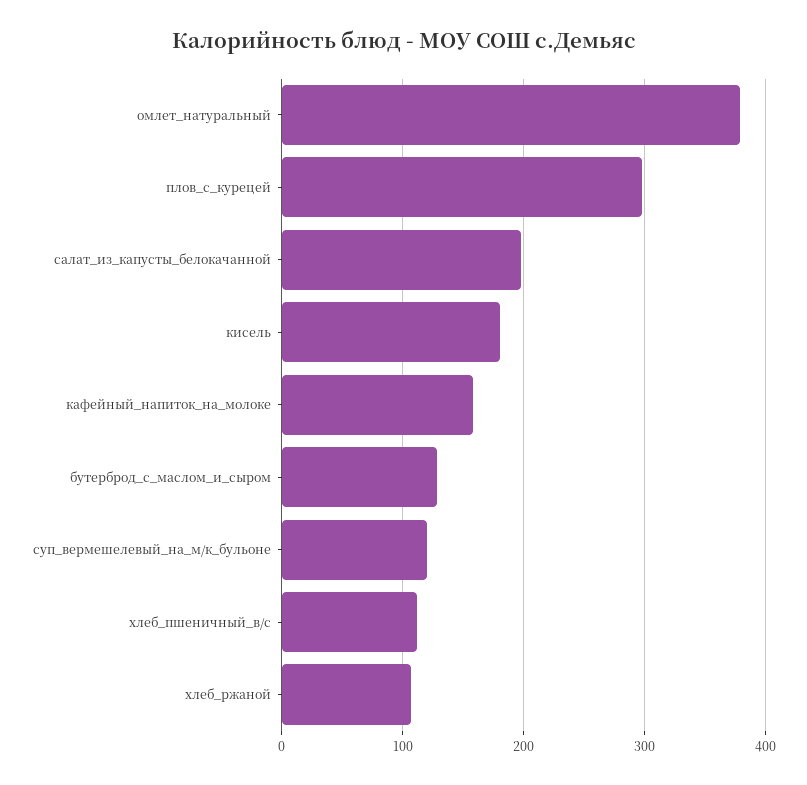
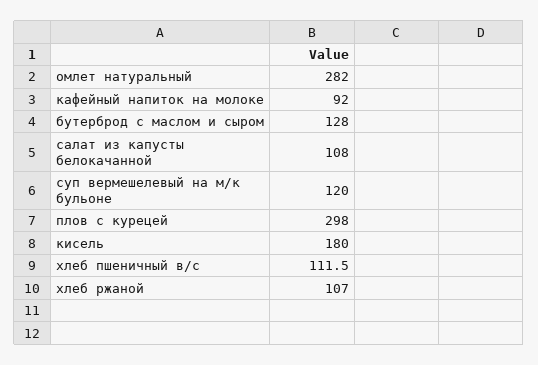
омлет_натуральный: 380 -> 282
салат_из_капусты_белокачанной: 200 -> 108
кафейный_напиток_на_молоке: 160 -> 92

